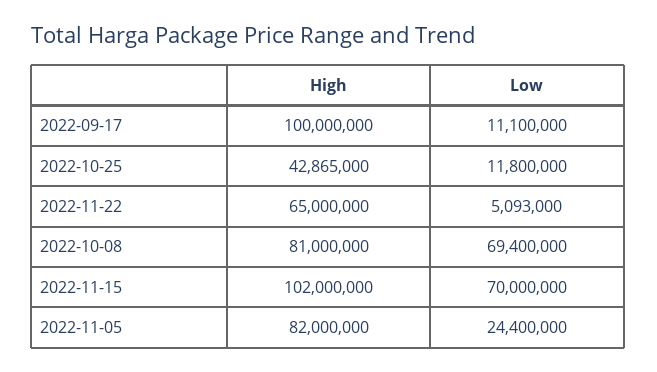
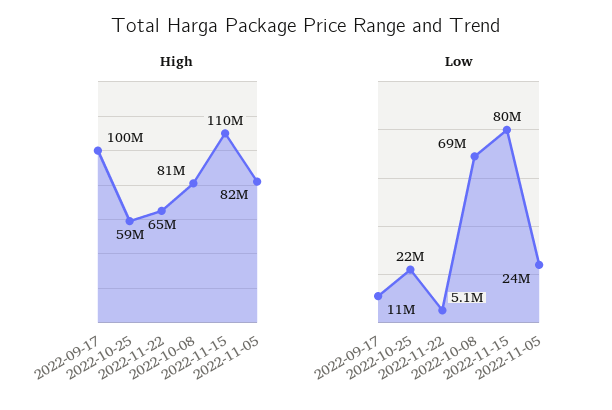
High, 2022-10-25: 42865000 -> 59000000
Low, 2022-10-25: 11800000 -> 22000000
High, 2022-11-15: 102000000 -> 110000000
Low, 2022-11-15: 70000000 -> 80000000

